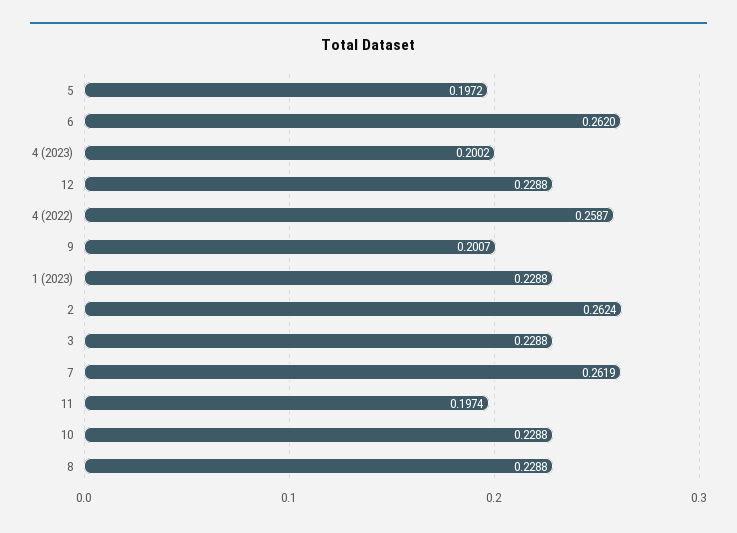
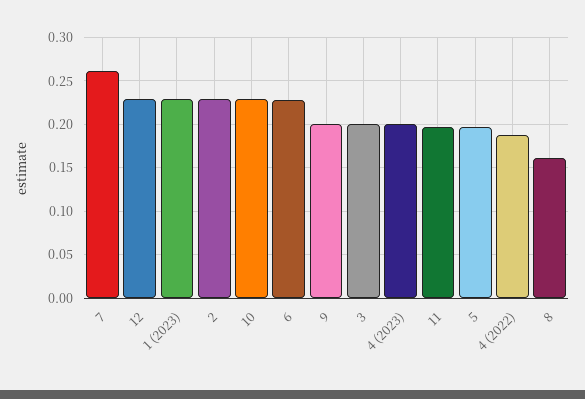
6: 0.262 -> 0.23
4 (2022): 0.2587 -> 0.19
2: 0.2624 -> 0.23
3: 0.2288 -> 0.2
8: 0.2288 -> 0.16

